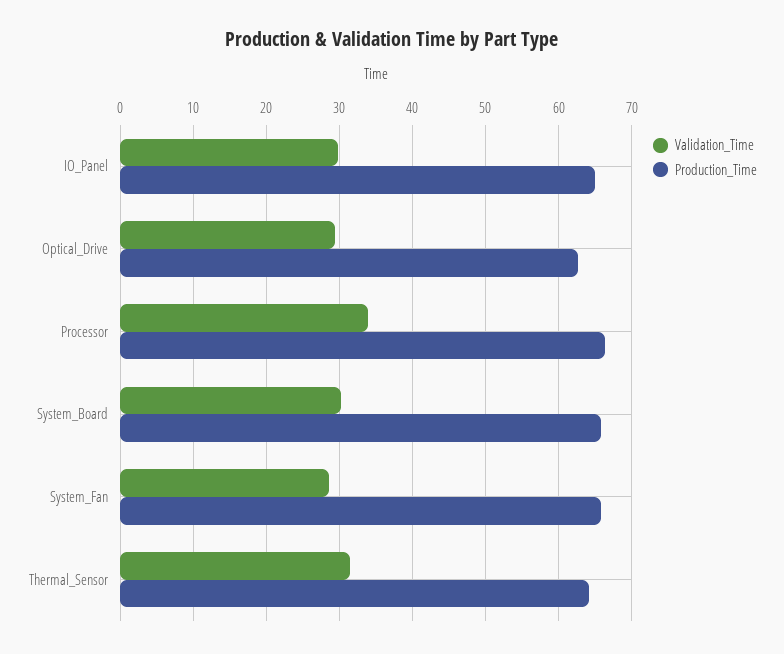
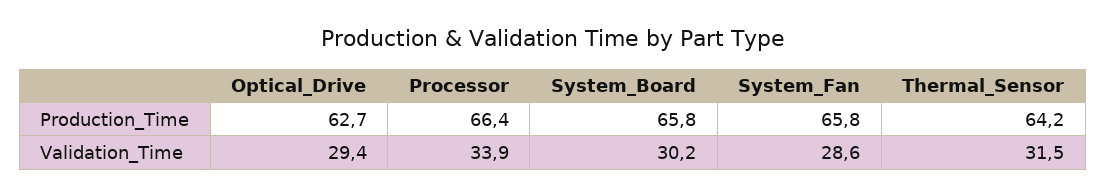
Validation_Time, IO_Panel: 30 -> none
Production_Time, IO_Panel: 65 -> none

